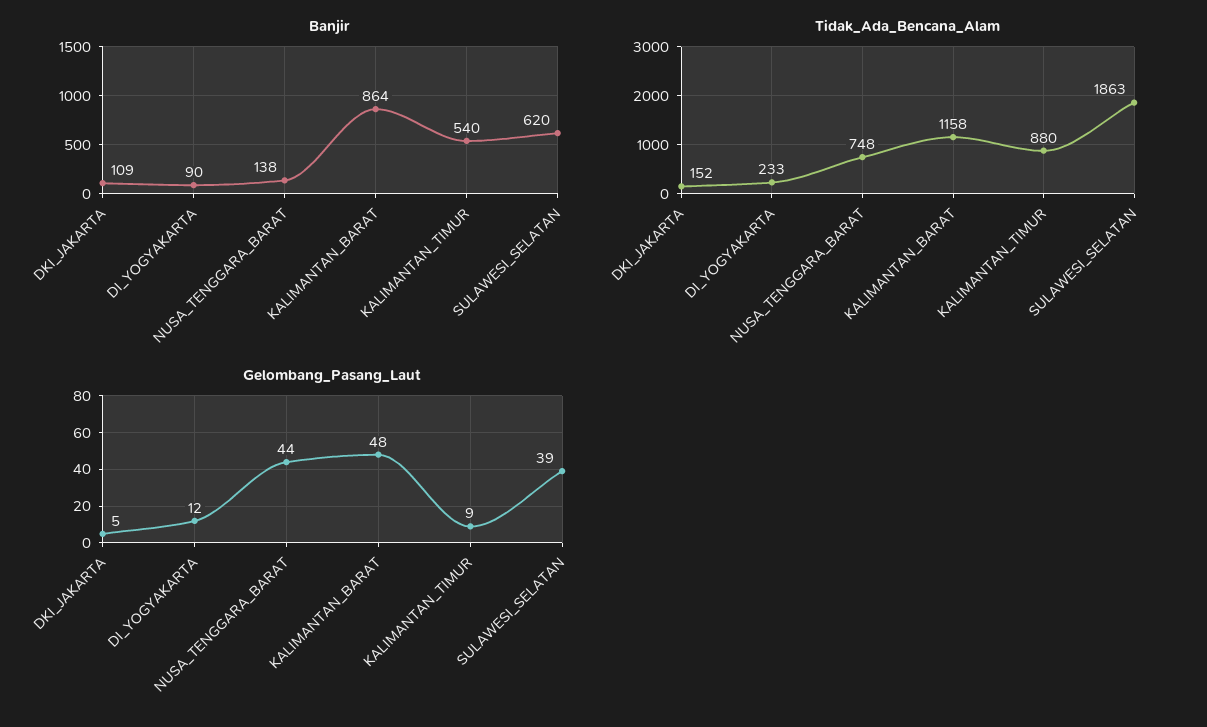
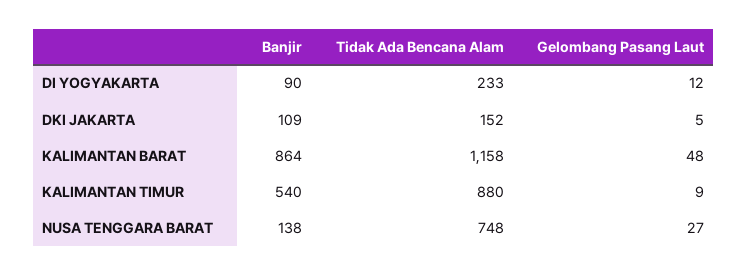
Banjir, SULAWESI_SELATAN: 620 -> none
Tidak_Ada_Bencana_Alam, SULAWESI_SELATAN: 1863 -> none
Gelombang_Pasang_Laut, NUSA_TENGGARA_BARAT: 44 -> 27
Gelombang_Pasang_Laut, SULAWESI_SELATAN: 39 -> none

